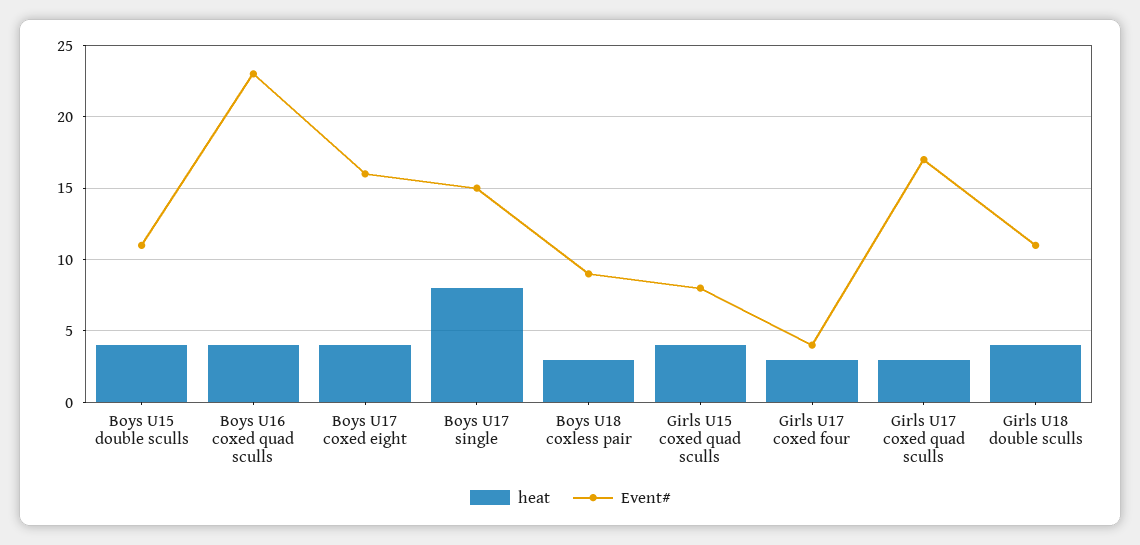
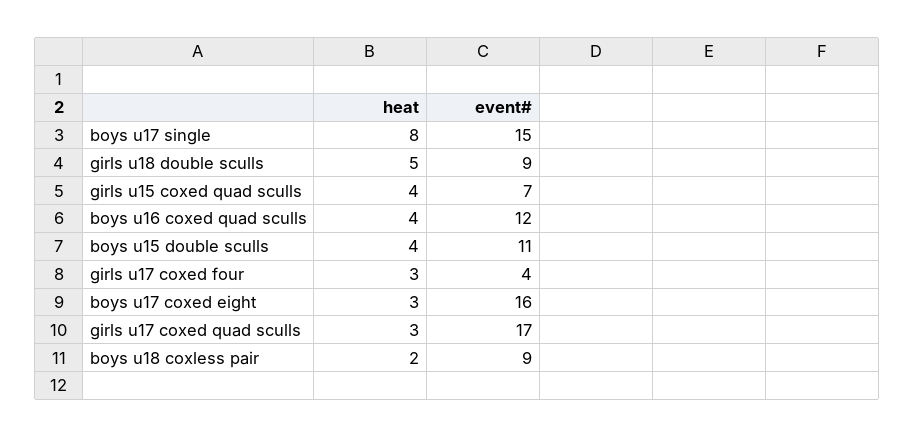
Event#, Boys U16 coxed quad sculls: 23 -> 12
heat, Boys U17 coxed eight: 4 -> 3
heat, Boys U18 coxless pair: 3 -> 2
Event#, Girls U15 coxed quad sculls: 8 -> 7
heat, Girls U18 double sculls: 4 -> 5
Event#, Girls U18 double sculls: 11 -> 9

